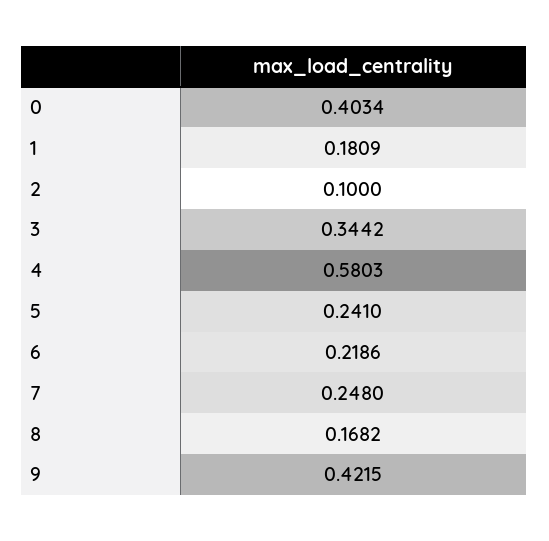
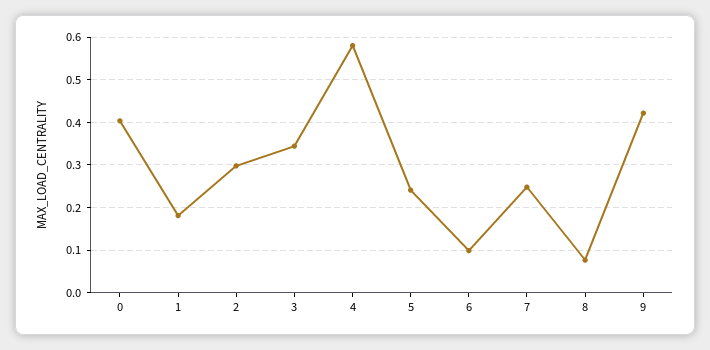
2: 0.1 -> 0.3
6: 0.2186 -> 0.1
8: 0.1682 -> 0.08

